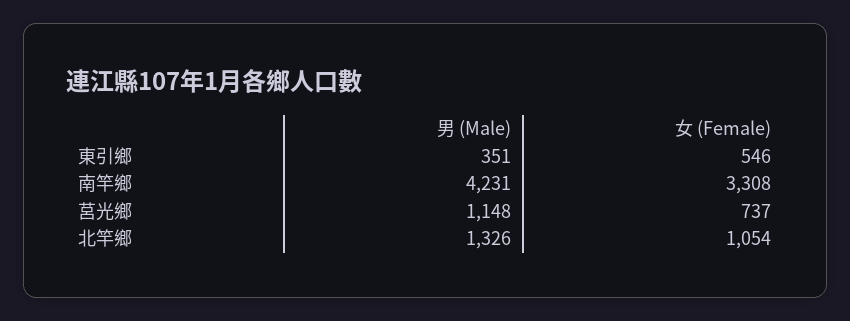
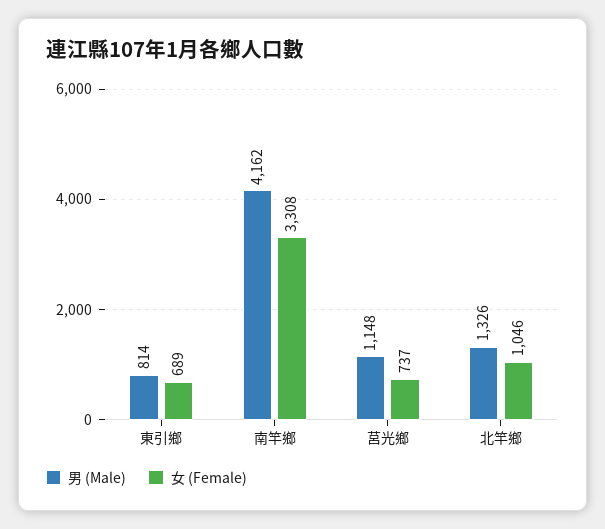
男 (Male), 東引鄉: 351 -> 814
女 (Female), 東引鄉: 546 -> 689
男 (Male), 南竿鄉: 4231 -> 4162
女 (Female), 北竿鄉: 1054 -> 1046

